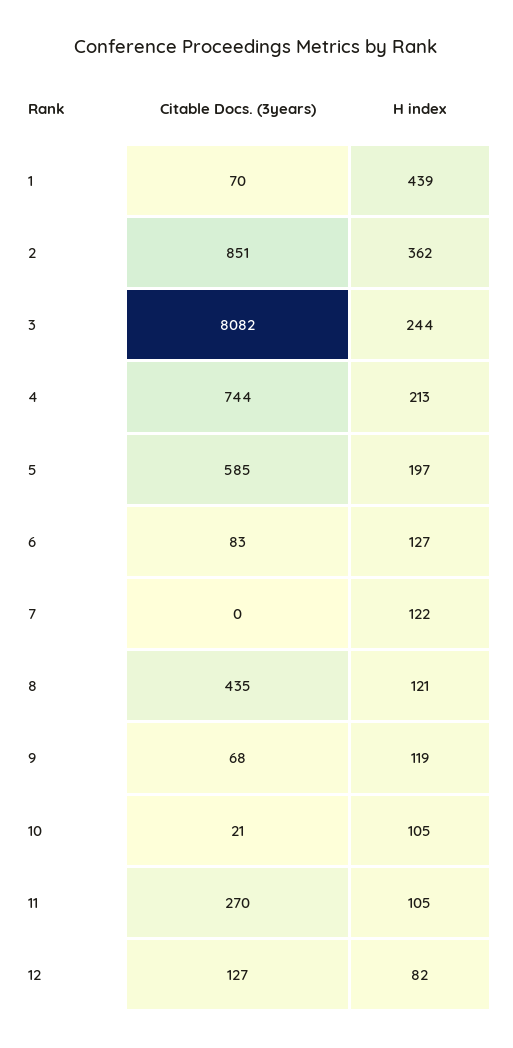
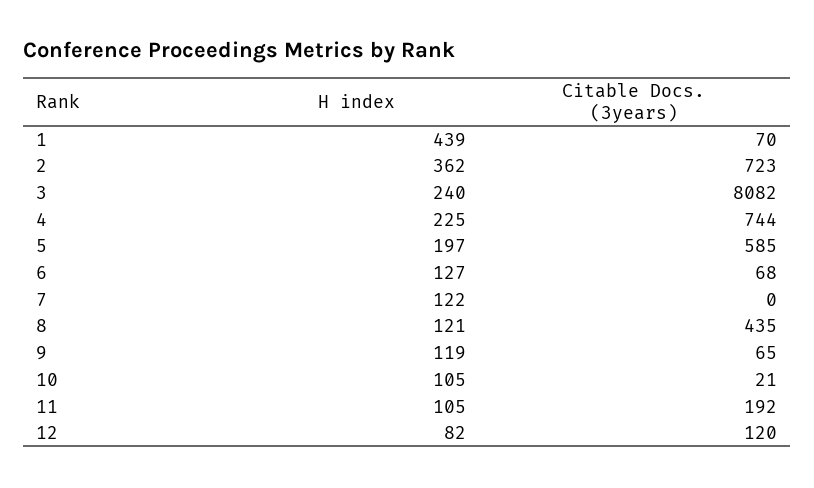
Citable Docs. (3years), 2: 851 -> 723
H index, 3: 244 -> 240
H index, 4: 213 -> 225
Citable Docs. (3years), 6: 83 -> 68
Citable Docs. (3years), 9: 68 -> 65
Citable Docs. (3years), 11: 270 -> 192
Citable Docs. (3years), 12: 127 -> 120

